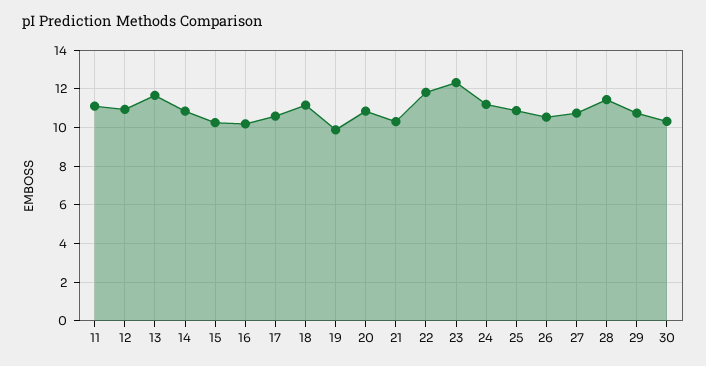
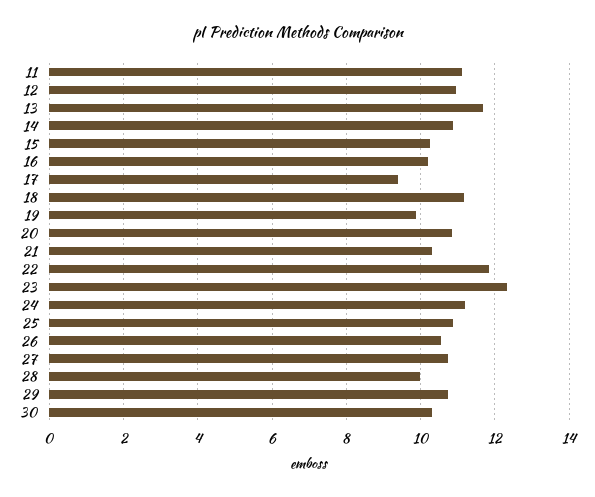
17: 10.5 -> 9.4
28: 11.5 -> 10

